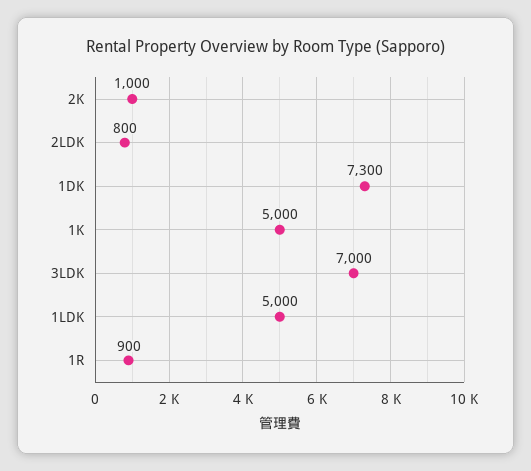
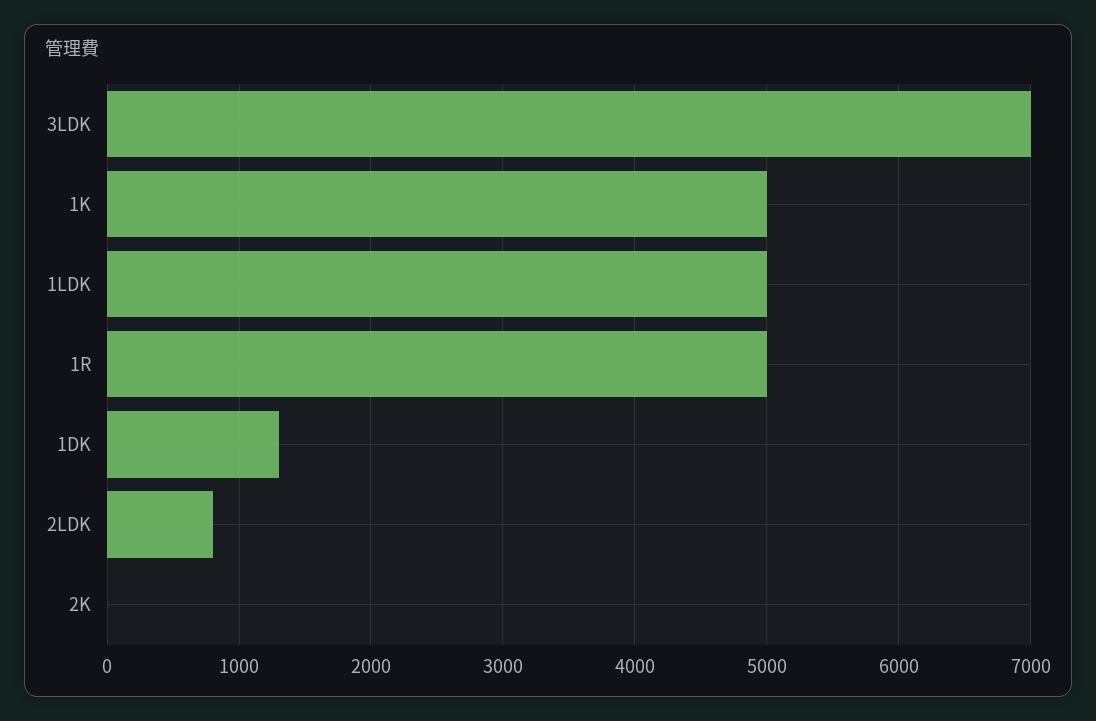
2K: 1000 -> 0
1DK: 7300 -> 1300
1R: 900 -> 5000

